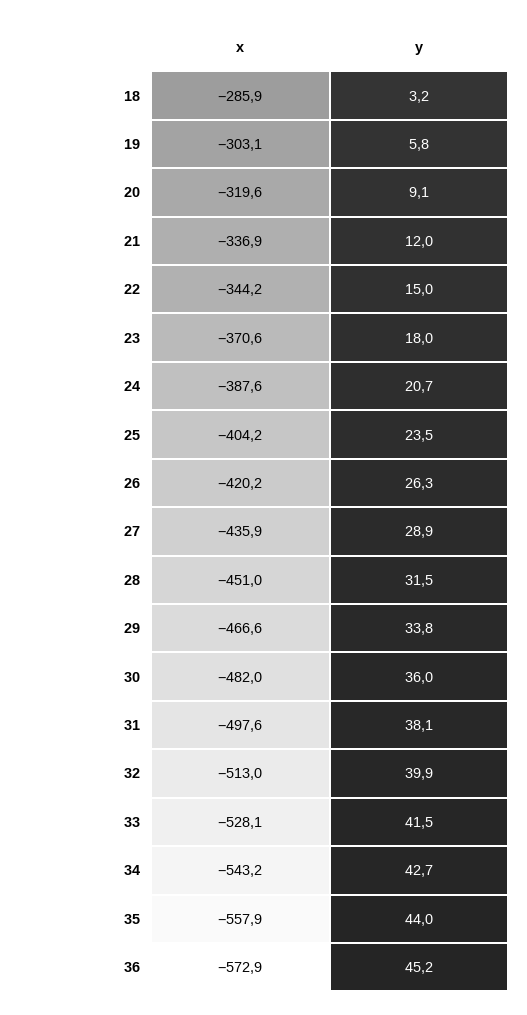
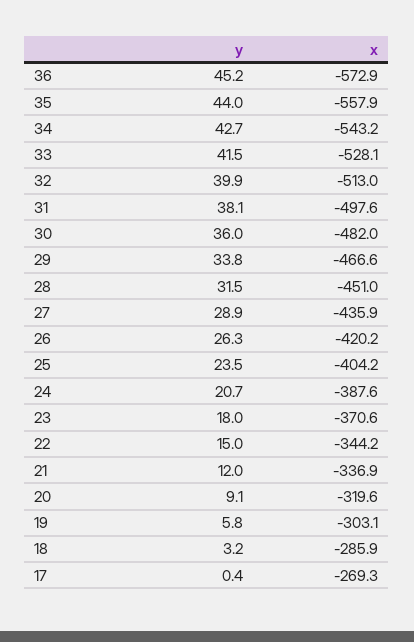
y, 17: none -> 0.4
x, 17: none -> -269.3

